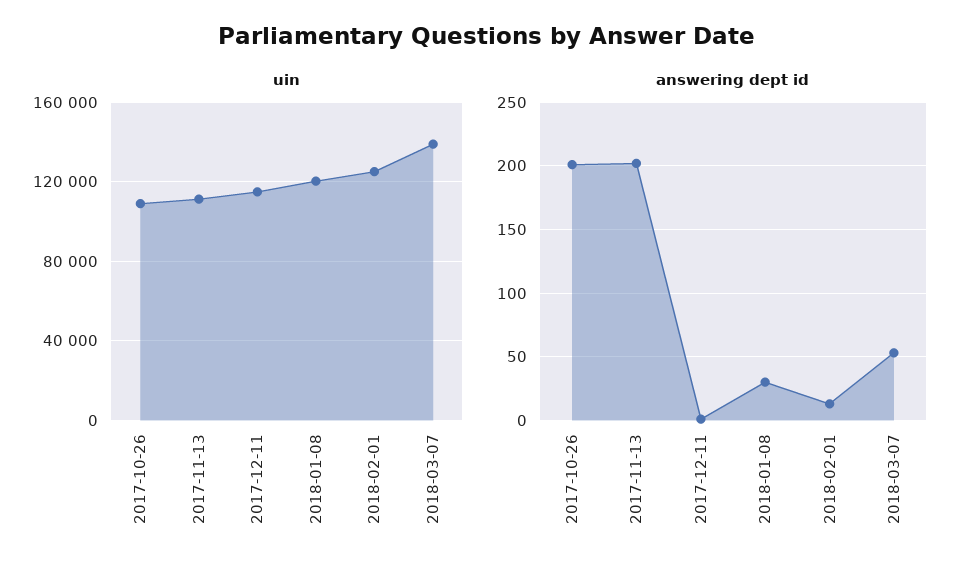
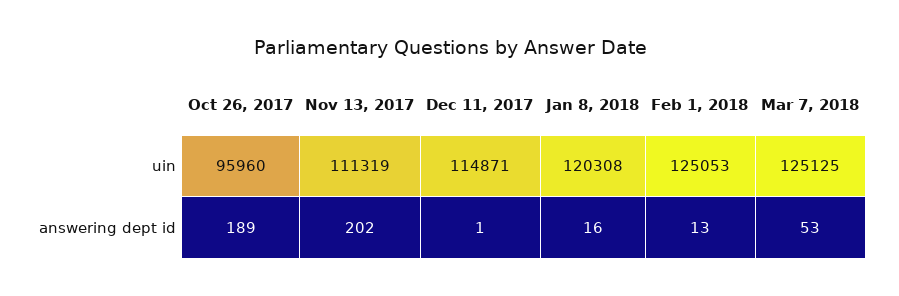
uin, 2017-10-26: 110000 -> 95960
uin, 2018-03-07: 140000 -> 125125
answering dept id, 2017-10-26: 200 -> 189
answering dept id, 2018-01-08: 30 -> 16

